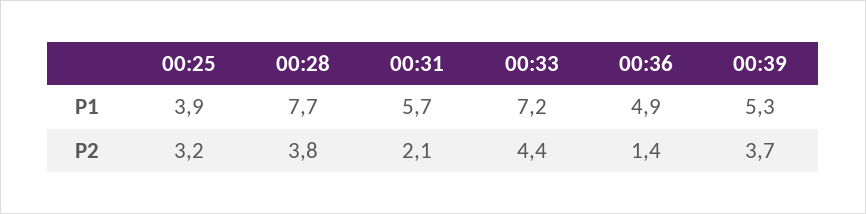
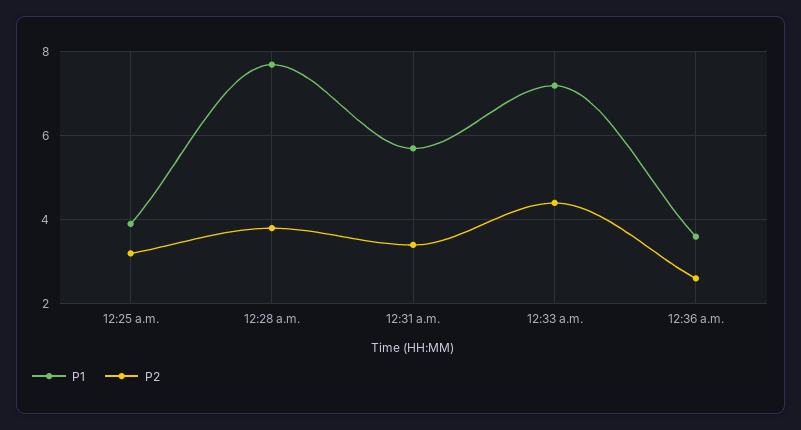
P1, 00:36: 4.9 -> 3.5
P1, 00:39: 5.3 -> none
P2, 00:31: 2.1 -> 3.5
P2, 00:36: 1.4 -> 2.5
P2, 00:39: 3.7 -> none

